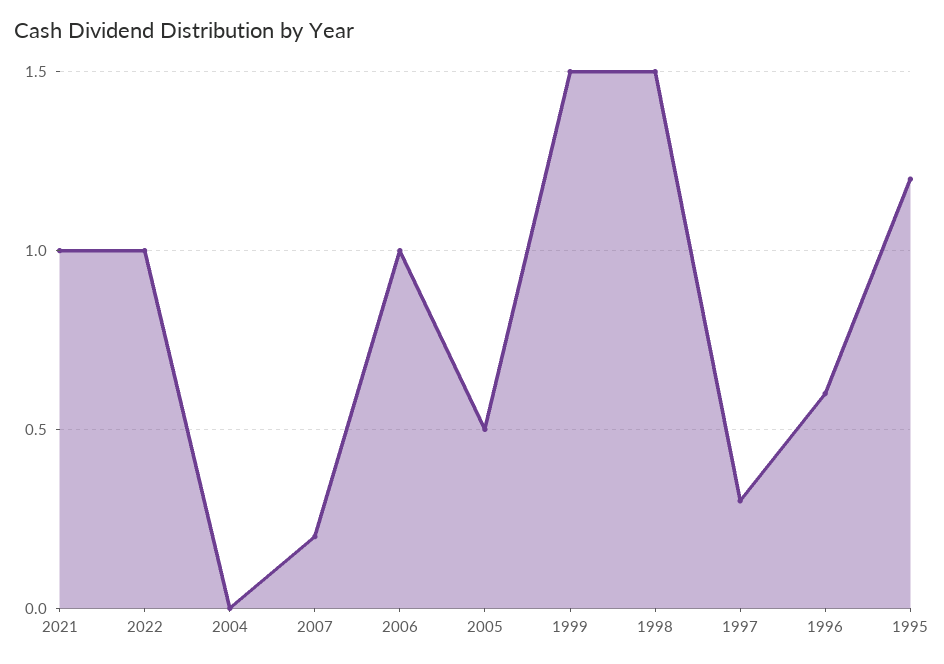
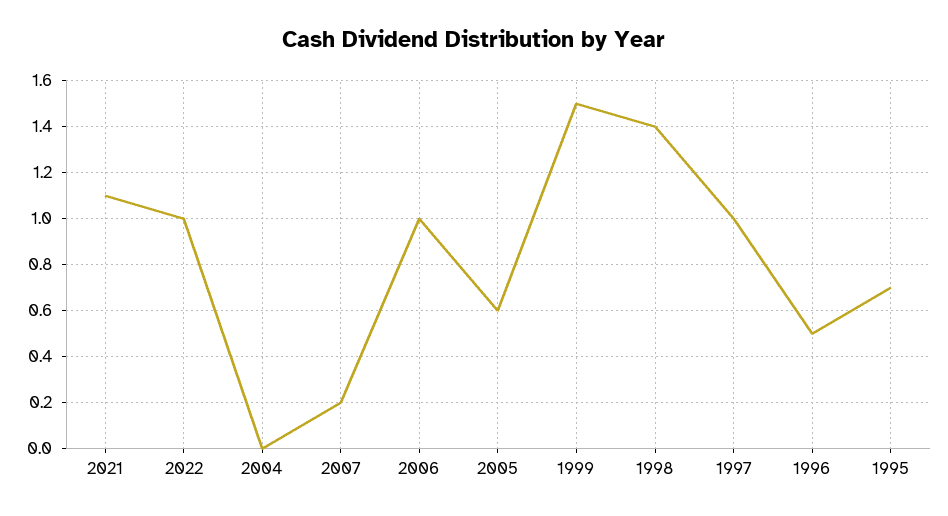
2021: 1 -> 1.1
2005: 0.5 -> 0.6
1998: 1.5 -> 1.4
1997: 0.3 -> 1
1996: 0.6 -> 0.5
1995: 1.2 -> 0.7

